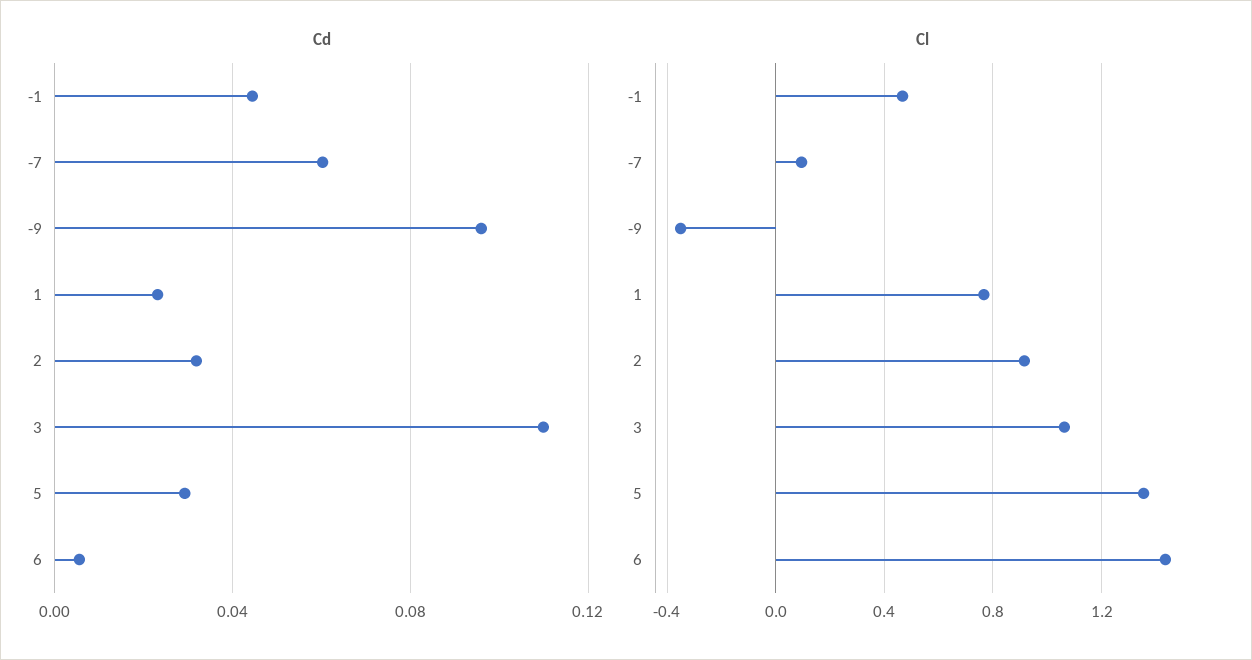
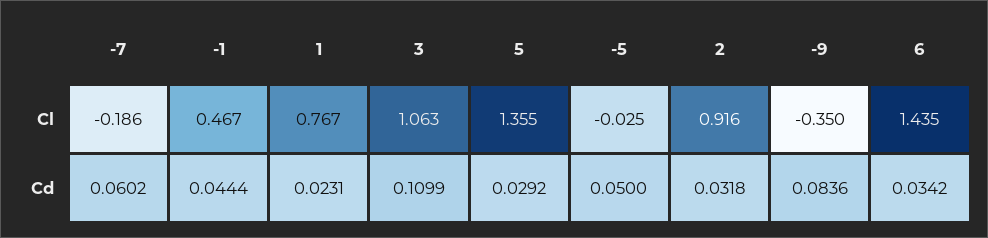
Cd, -9: 0.095 -> 0.0836
Cd, 6: 0.005 -> 0.0342
Cl, -7: 0.1 -> -0.186
Cl, -5: none -> -0.025
Cd, -5: none -> 0.05

